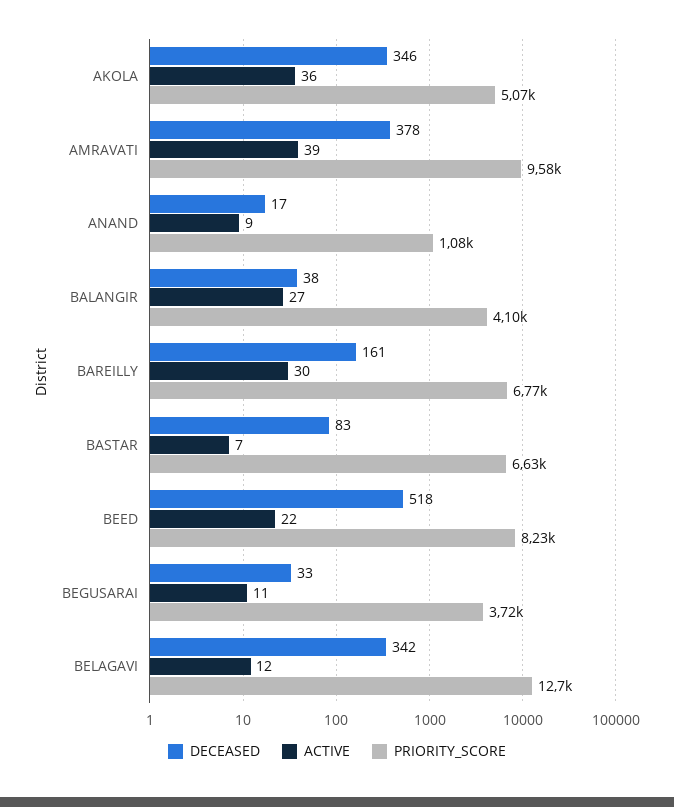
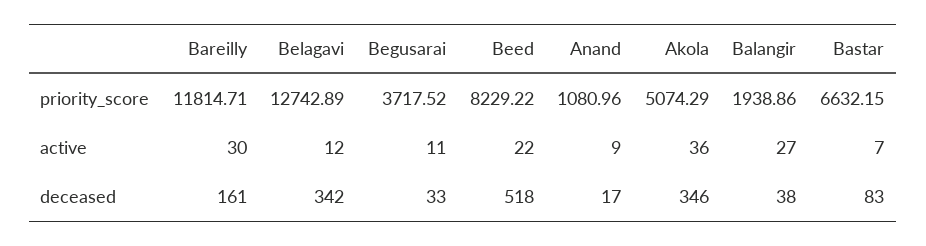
DECEASED, AMRAVATI: 378 -> none
ACTIVE, AMRAVATI: 39 -> none
PRIORITY_SCORE, AMRAVATI: 9580 -> none
PRIORITY_SCORE, BALANGIR: 4100 -> 1938.86
PRIORITY_SCORE, BAREILLY: 6770 -> 11814.71

